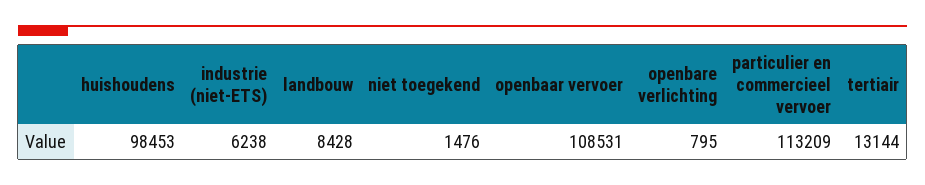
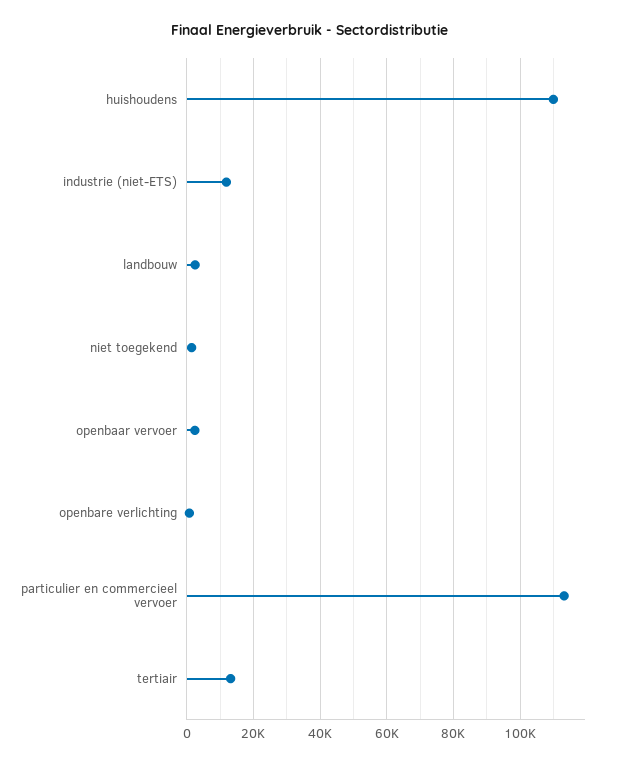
huishoudens: 98453 -> 110000
industrie (niet-ETS): 6238 -> 12000
landbouw: 8428 -> 2000
openbaar vervoer: 108531 -> 2000

